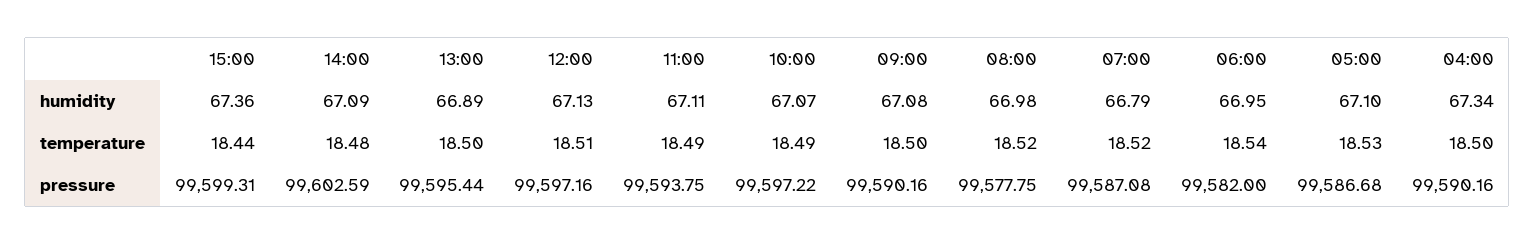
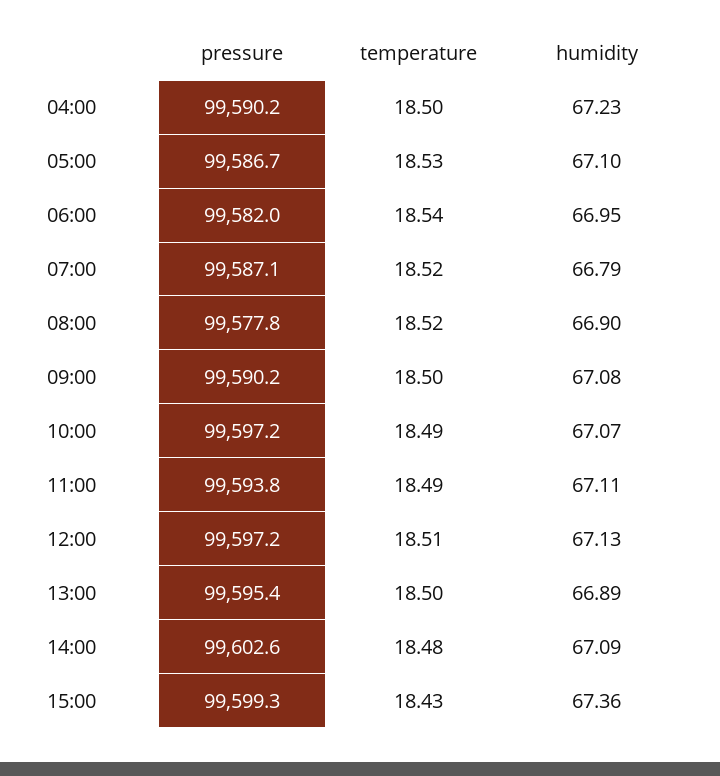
08:00, humidity: 66.98 -> 66.9
04:00, humidity: 67.34 -> 67.23
15:00, temperature: 18.44 -> 18.43

